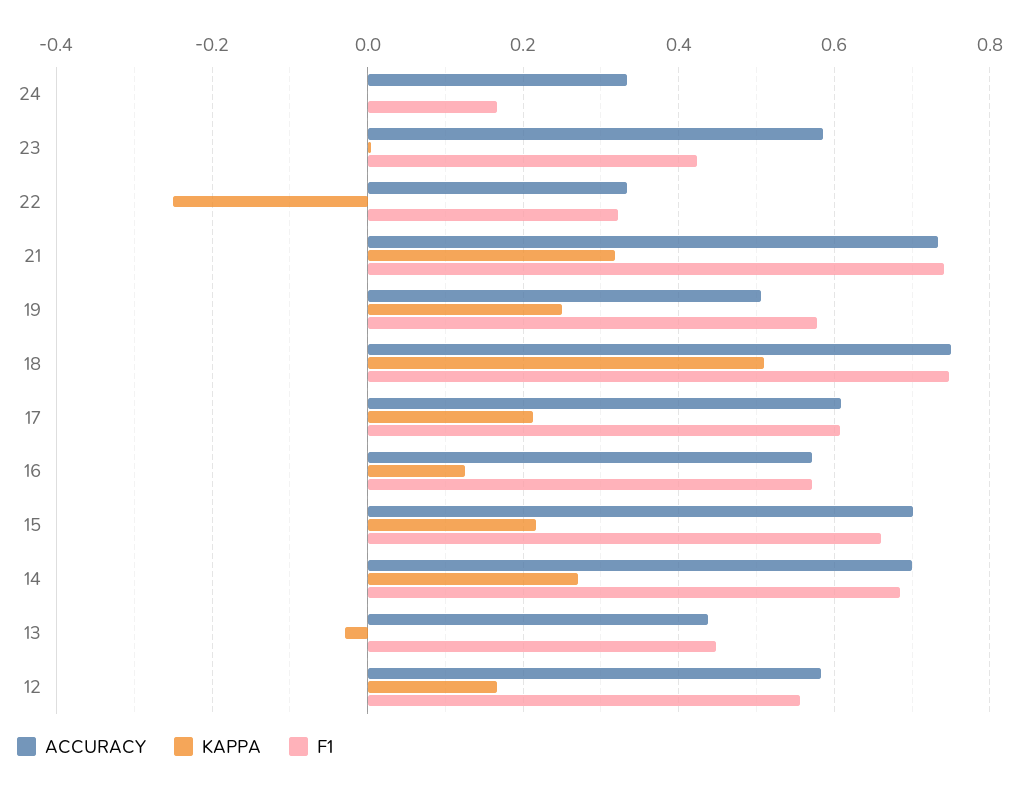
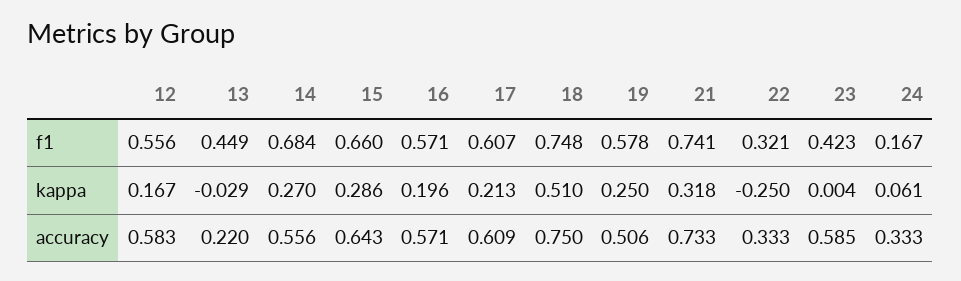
KAPPA, 24: 0 -> 0.061
KAPPA, 16: 0.12 -> 0.196
ACCURACY, 15: 0.7 -> 0.643
KAPPA, 15: 0.22 -> 0.286
ACCURACY, 14: 0.7 -> 0.556
ACCURACY, 13: 0.44 -> 0.22

